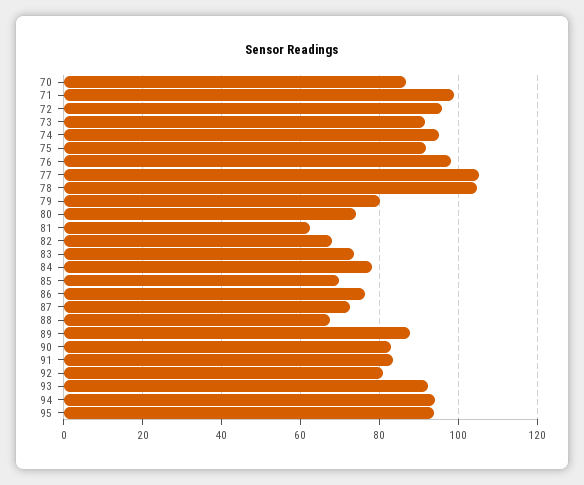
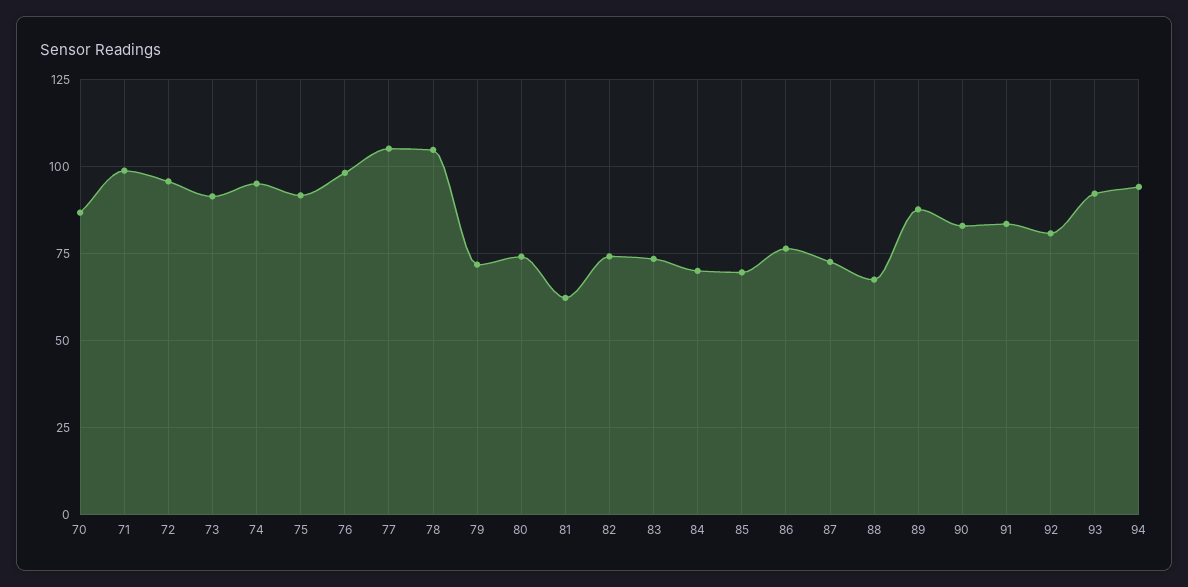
79: 80 -> 72.5
82: 68 -> 75
84: 78 -> 70
95: 94 -> none

